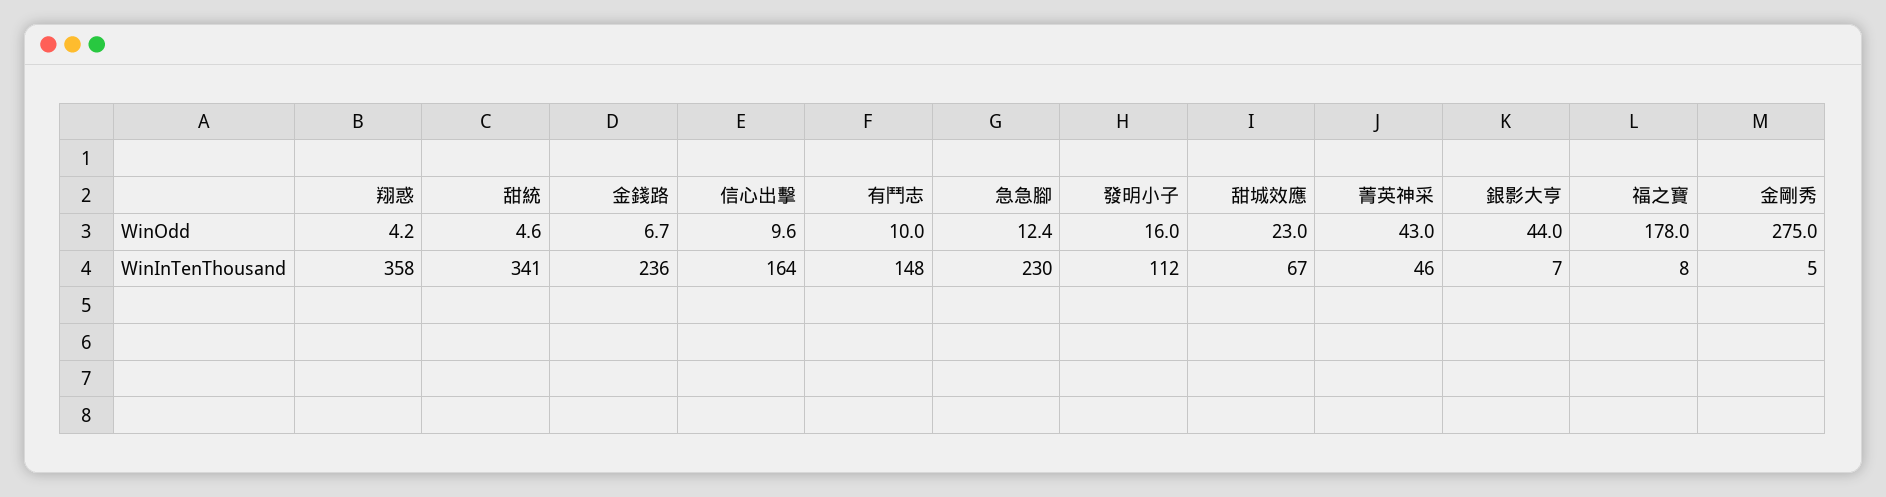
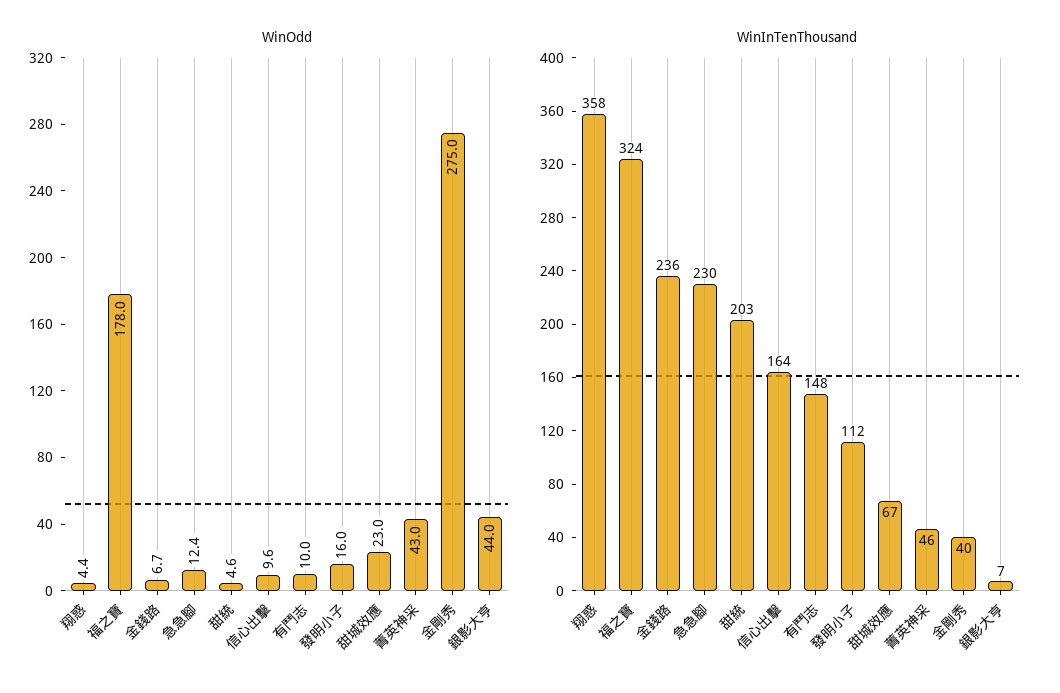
WinOdd, 翔惑: 4.2 -> 4.4
WinInTenThousand, 甜統: 341 -> 203
WinInTenThousand, 福之寶: 8 -> 324
WinInTenThousand, 金剛秀: 5 -> 40

